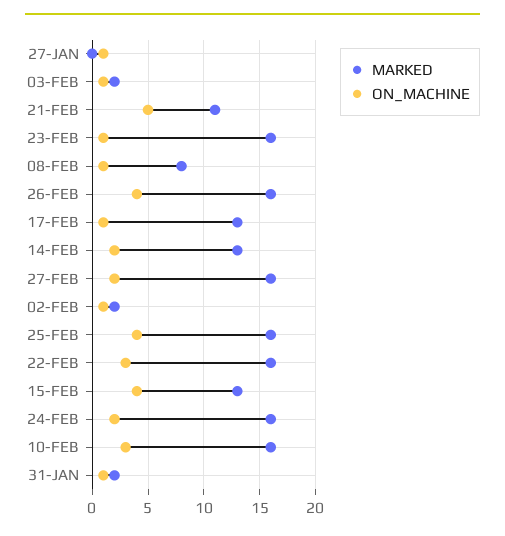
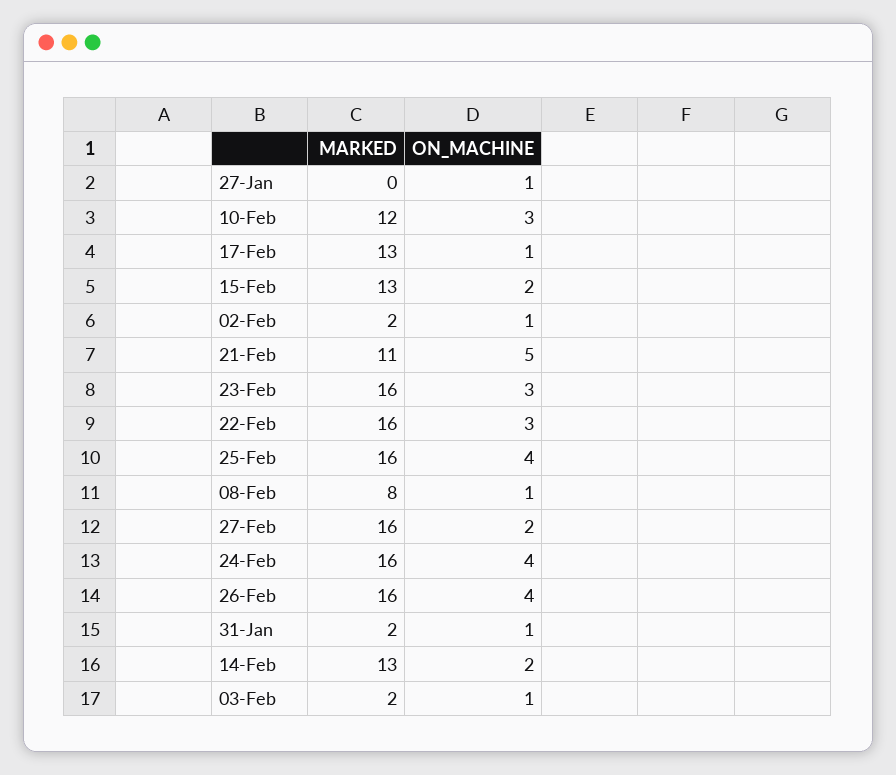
ON_MACHINE, 23-FEB: 1 -> 3
ON_MACHINE, 15-FEB: 4 -> 2
ON_MACHINE, 24-FEB: 2 -> 4
MARKED, 10-FEB: 16 -> 12

